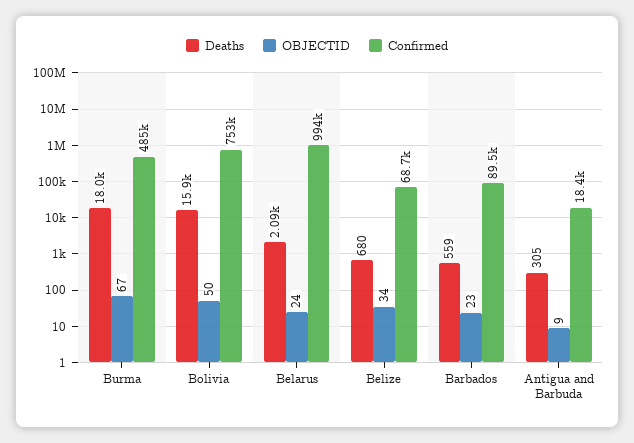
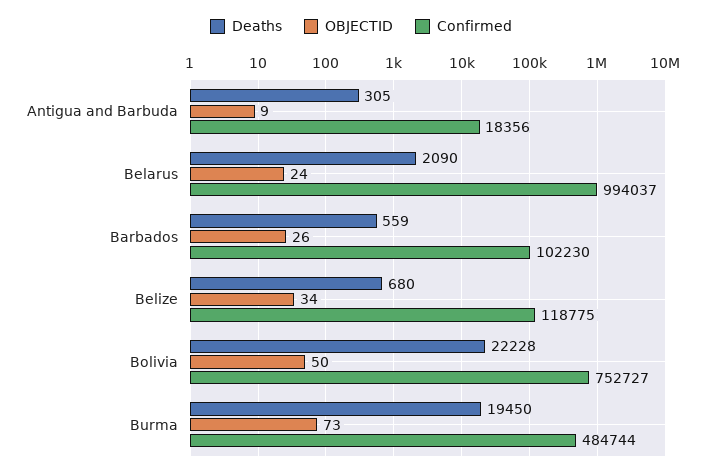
Deaths, Burma: 18000 -> 19450
OBJECTID, Burma: 67 -> 73
Deaths, Bolivia: 15900 -> 22228
Confirmed, Belize: 68700 -> 118775
OBJECTID, Barbados: 23 -> 26
Confirmed, Barbados: 89500 -> 102230

